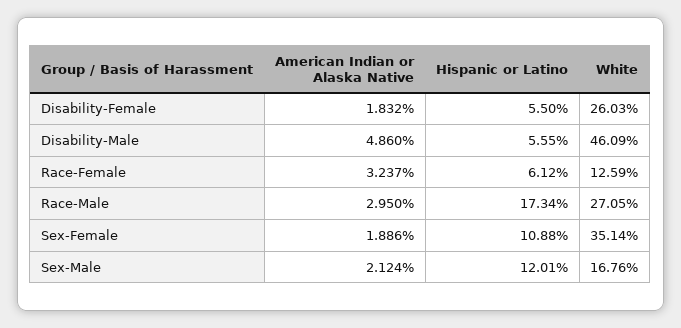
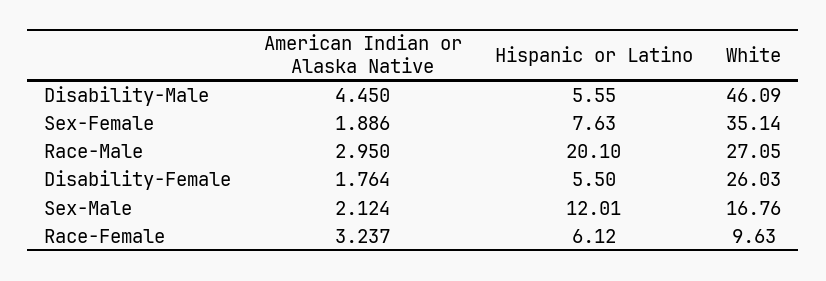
American Indian or Alaska Native, Disability-Female: 1.832 -> 1.764
American Indian or Alaska Native, Disability-Male: 4.86 -> 4.45
White, Race-Female: 12.59 -> 9.63
Hispanic or Latino, Race-Male: 17.34 -> 20.1
Hispanic or Latino, Sex-Female: 10.88 -> 7.63

